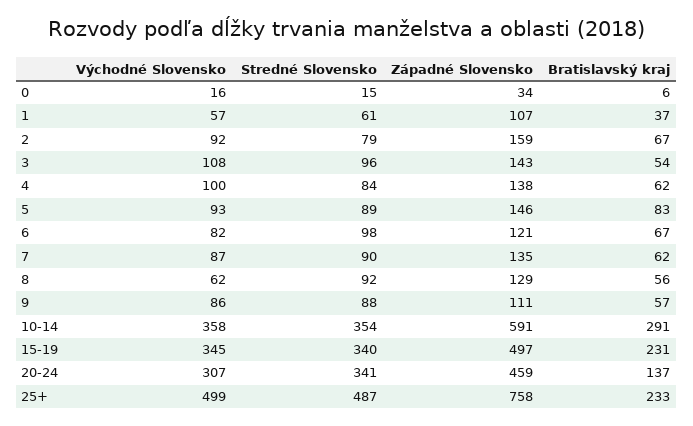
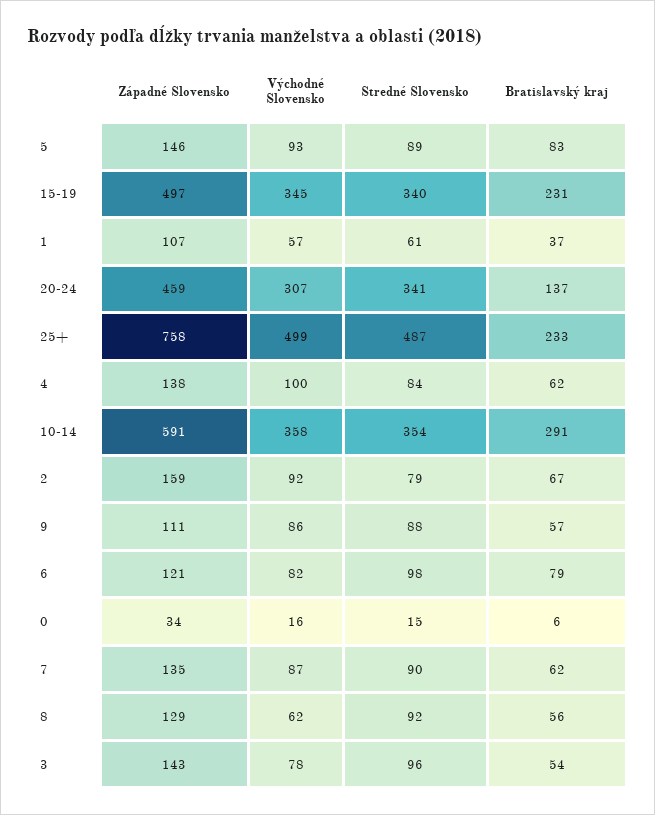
Východné Slovensko, 3: 108 -> 78
Bratislavský kraj, 6: 67 -> 79

